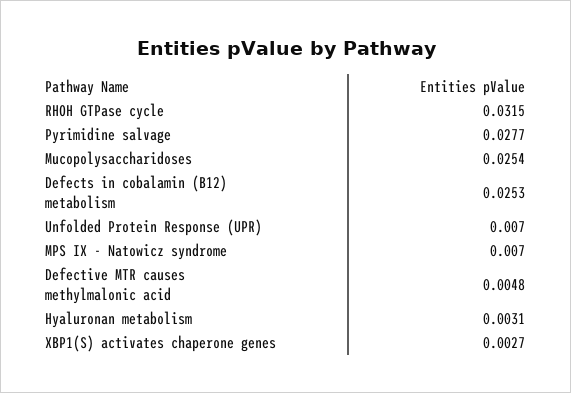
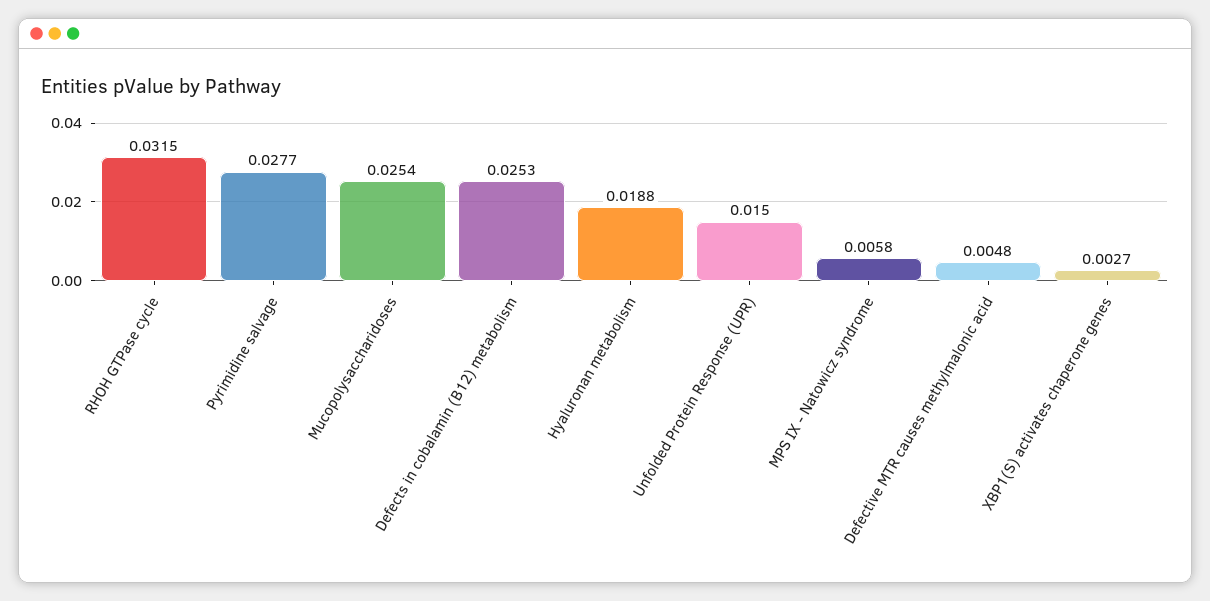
Unfolded Protein Response (UPR): 0.007 -> 0.015
MPS IX - Natowicz syndrome: 0.007 -> 0.0058
Hyaluronan metabolism: 0.0031 -> 0.0188

